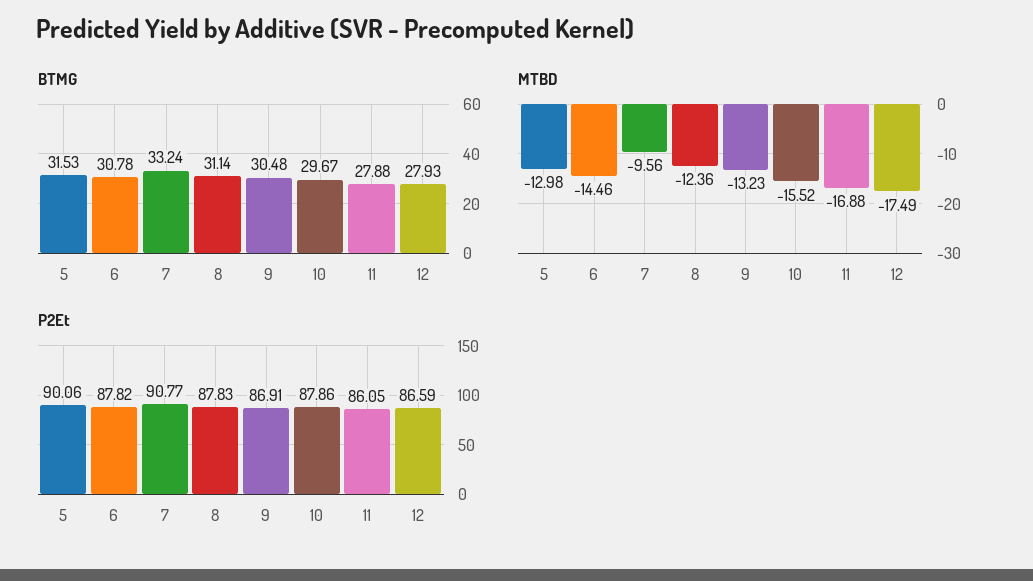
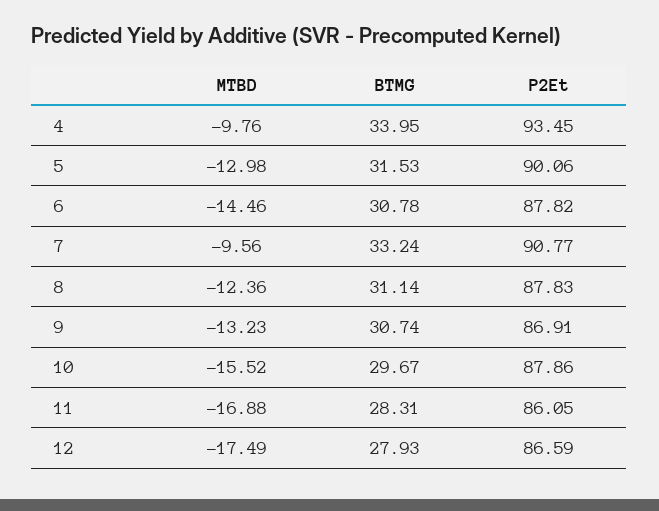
BTMG, 9: 30.48 -> 30.74
BTMG, 11: 27.88 -> 28.31
MTBD, 4: none -> -9.76
BTMG, 4: none -> 33.95
P2Et, 4: none -> 93.45

